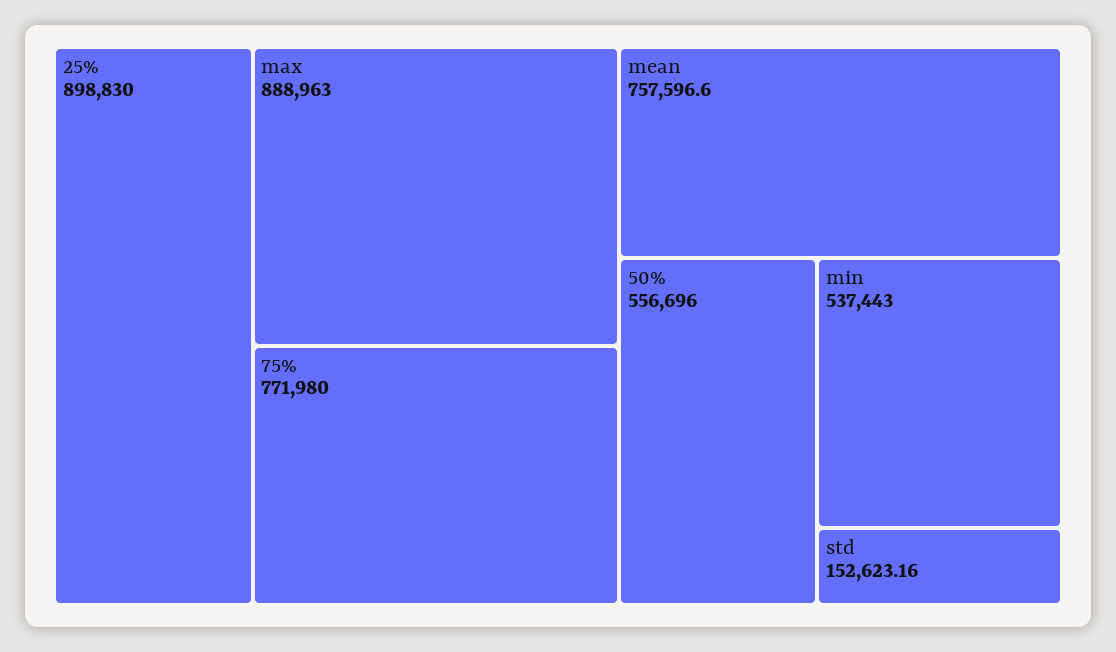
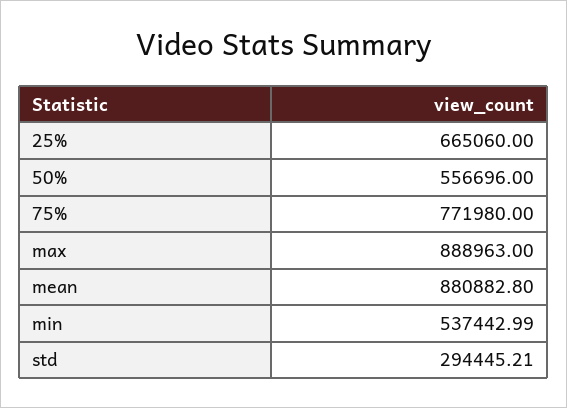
25%: 898830 -> 665060
mean: 757596.6 -> 880882.8
min: 537443 -> 537442.99
std: 152623.16 -> 294445.21

